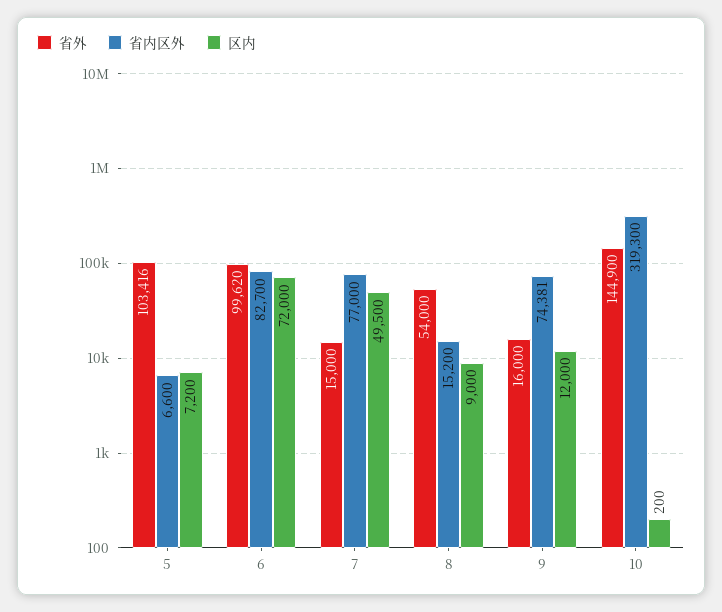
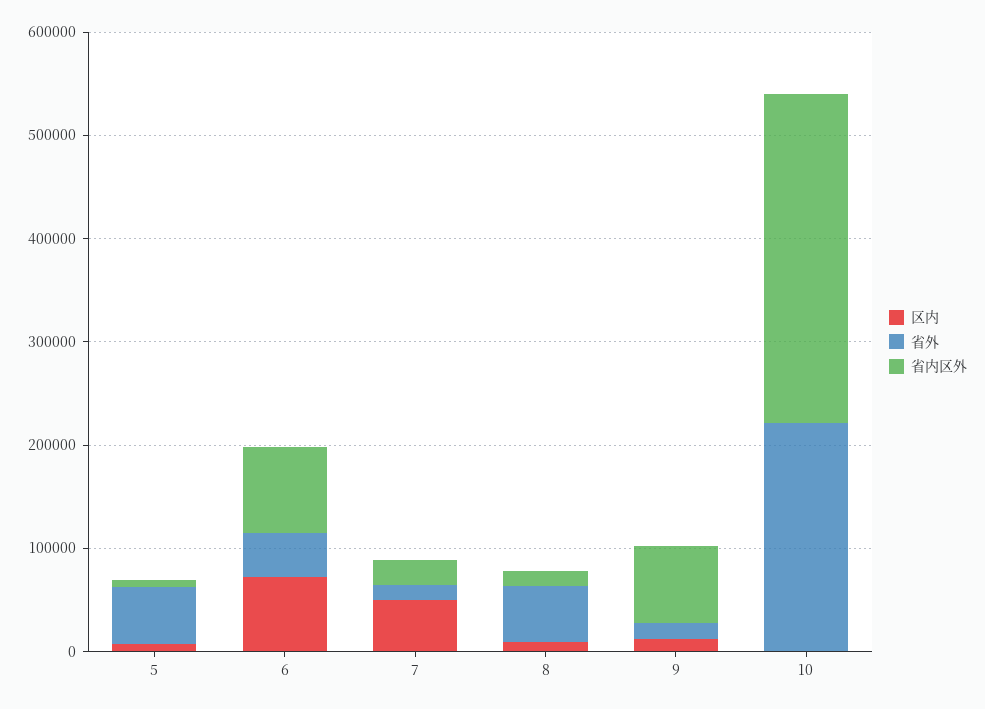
省外, 5: 103416 -> 60000
省外, 6: 99620 -> 40000
省内区外, 7: 77000 -> 20000
省外, 10: 144900 -> 220000

